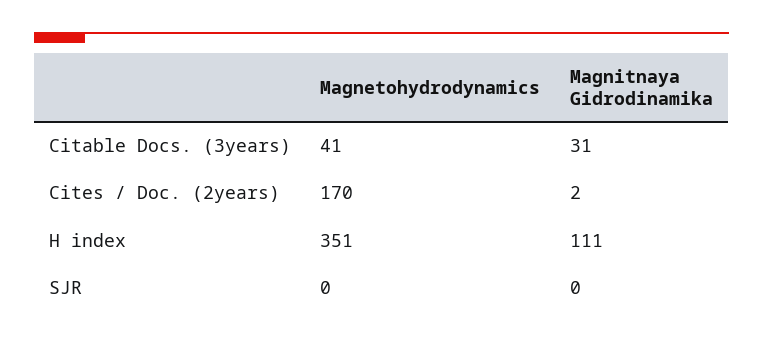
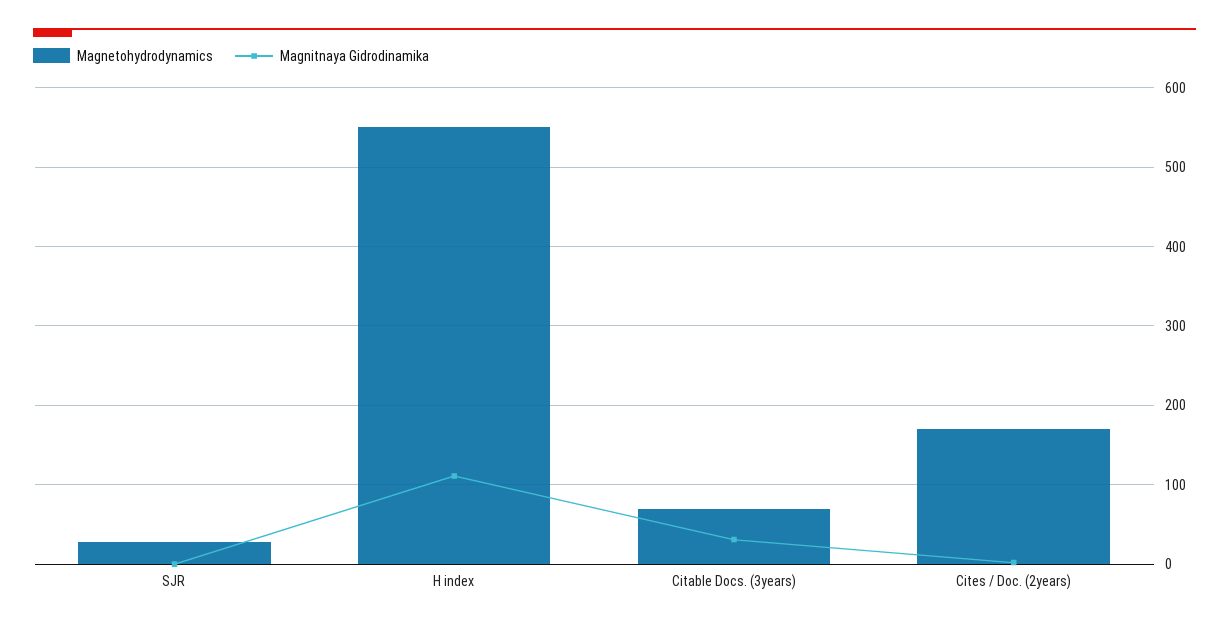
Magnetohydrodynamics, Citable Docs. (3years): 41 -> 70
Magnetohydrodynamics, H index: 351 -> 550
Magnetohydrodynamics, SJR: 0 -> 30

